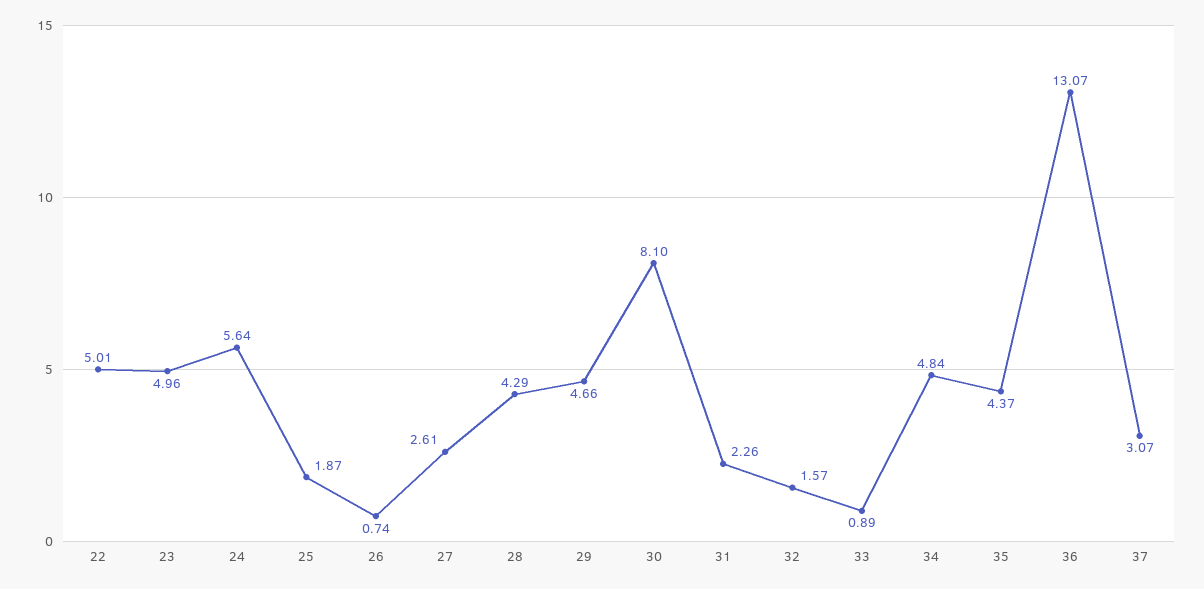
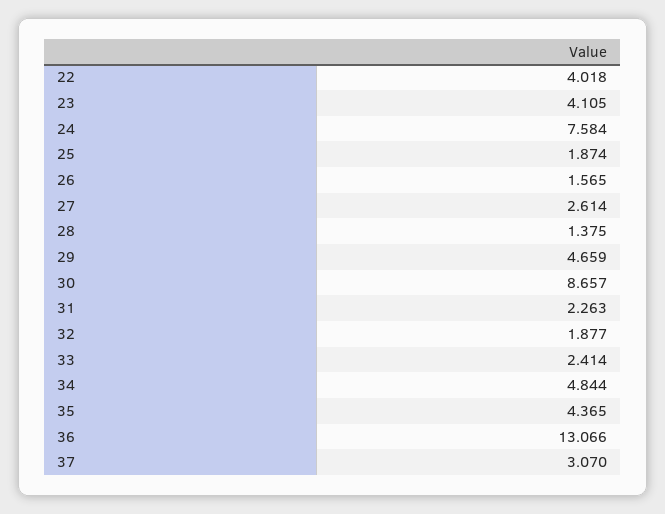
22: 5.01 -> 4.018
23: 4.96 -> 4.105
24: 5.64 -> 7.584
26: 0.74 -> 1.565
28: 4.29 -> 1.375
30: 8.1 -> 8.657
32: 1.57 -> 1.877
33: 0.89 -> 2.414

